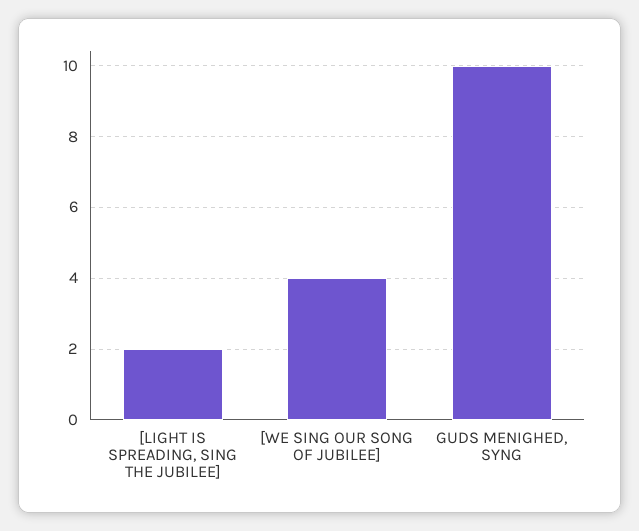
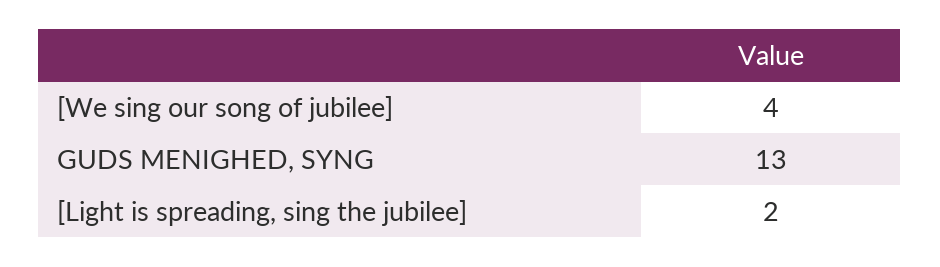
GUDS MENIGHED, SYNG: 10 -> 13

